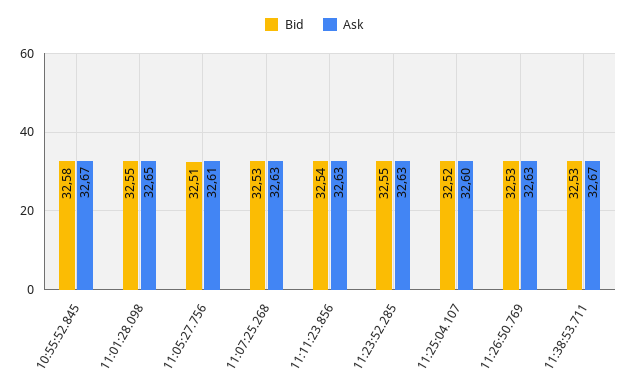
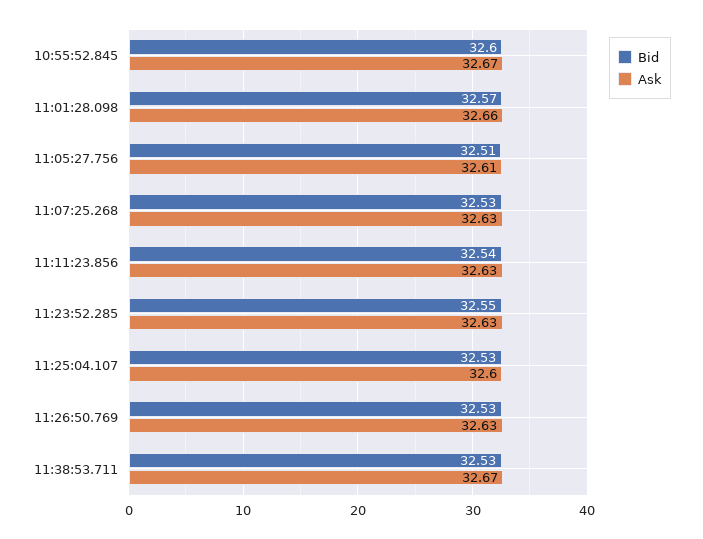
Bid, 10:55:52.845: 32.58 -> 32.6
Bid, 11:01:28.098: 32.55 -> 32.57
Ask, 11:01:28.098: 32.65 -> 32.66
Bid, 11:25:04.107: 32.52 -> 32.53

